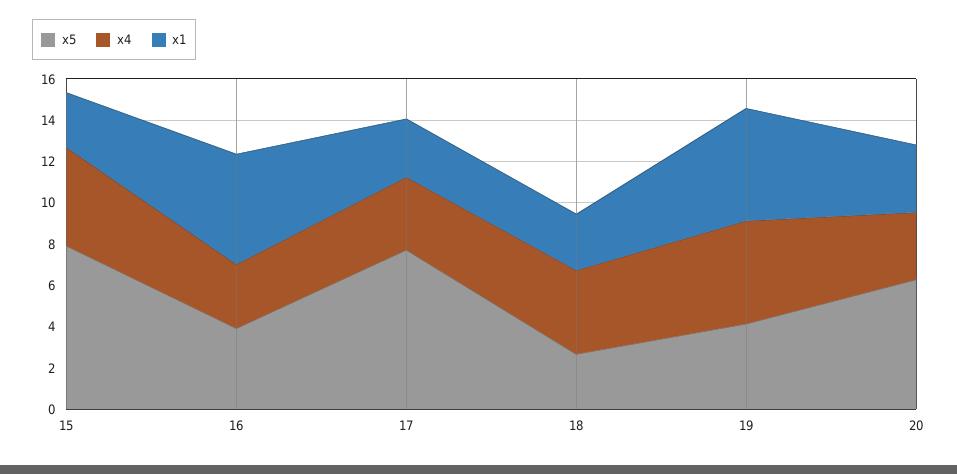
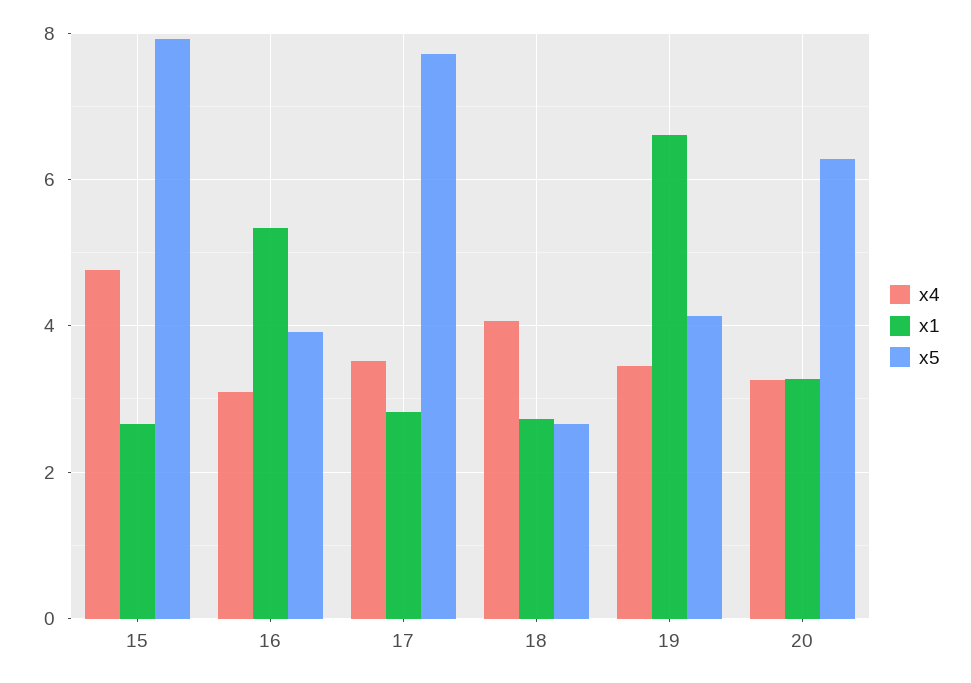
x4, 19: 5 -> 3.4
x1, 19: 5.5 -> 6.6

